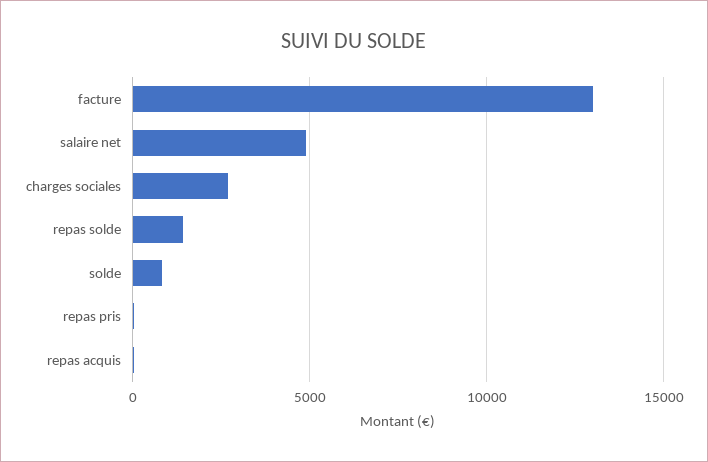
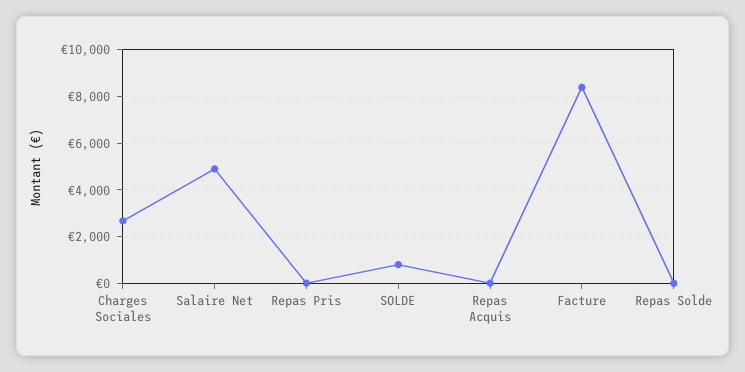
facture: 13000 -> 8500
repas solde: 1500 -> 0

